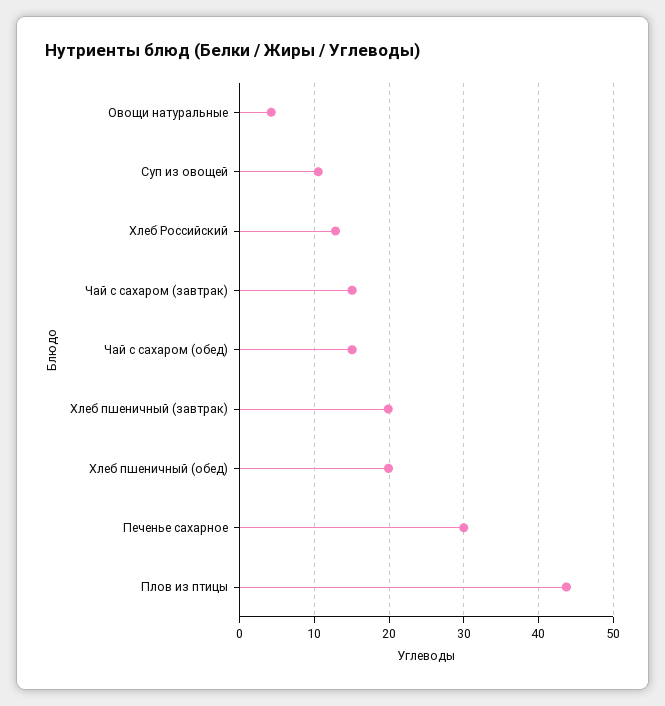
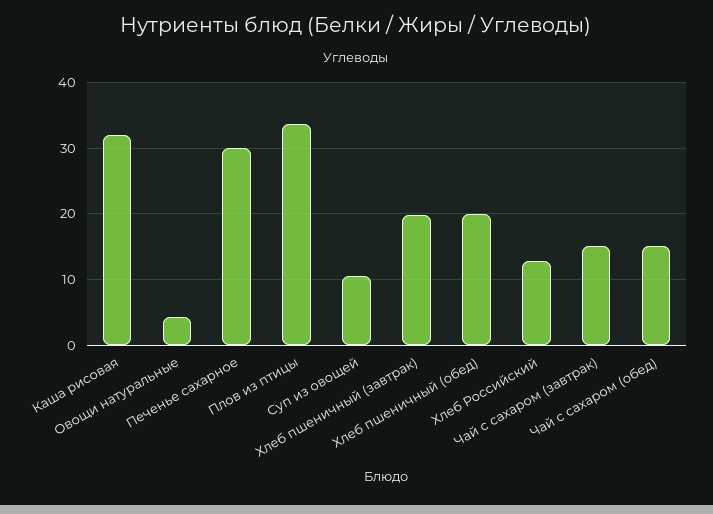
Плов из птицы: 44 -> 34
Каша рисовая: none -> 32

